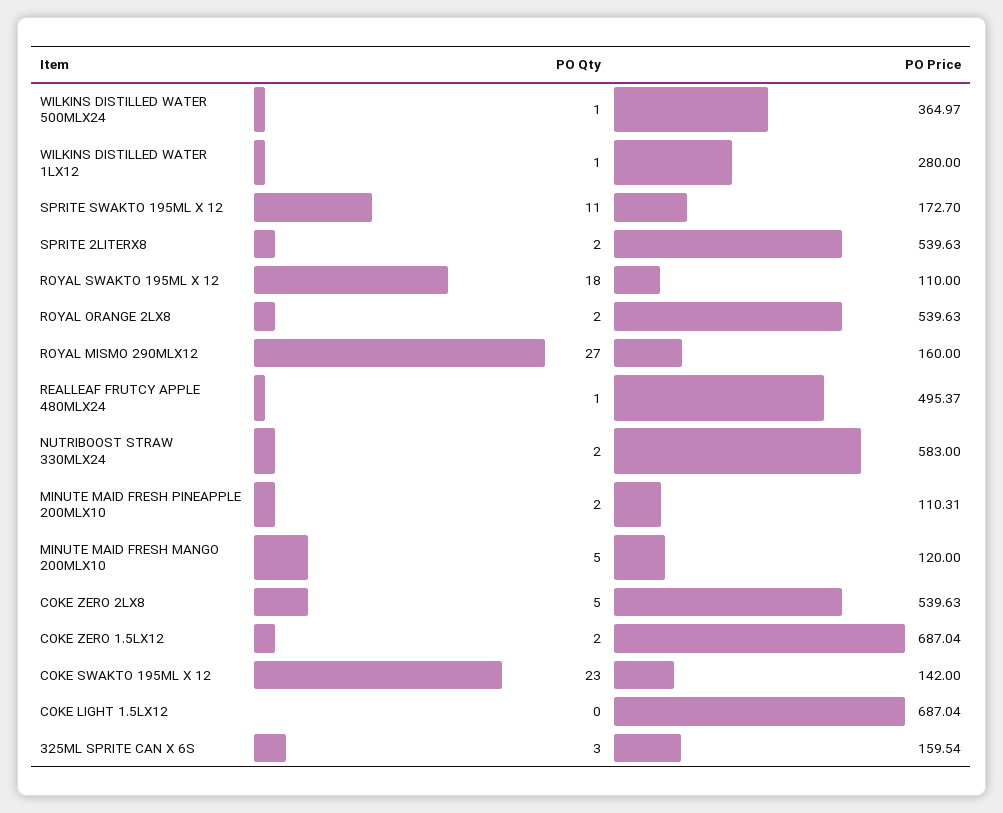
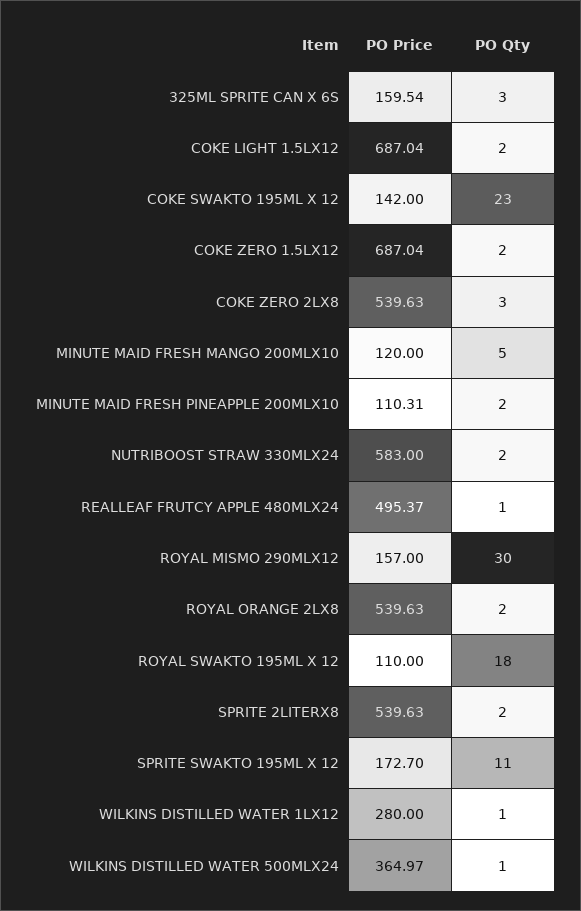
PO Qty, ROYAL MISMO 290MLX12: 27 -> 30
PO Price, ROYAL MISMO 290MLX12: 160 -> 157
PO Qty, COKE ZERO 2LX8: 5 -> 3
PO Qty, COKE LIGHT 1.5LX12: 0 -> 2

